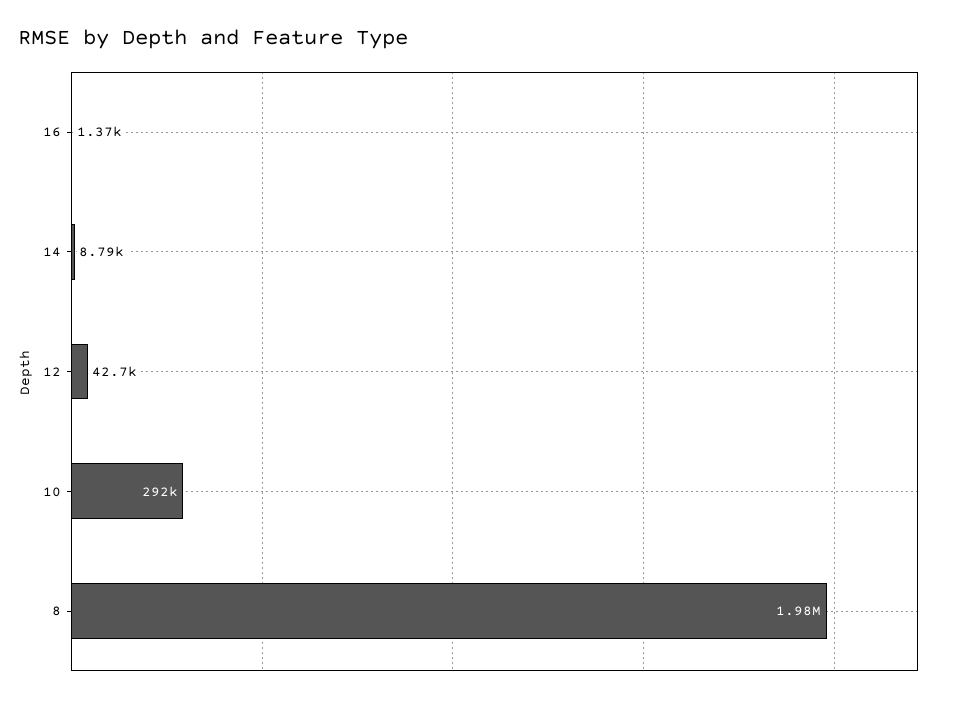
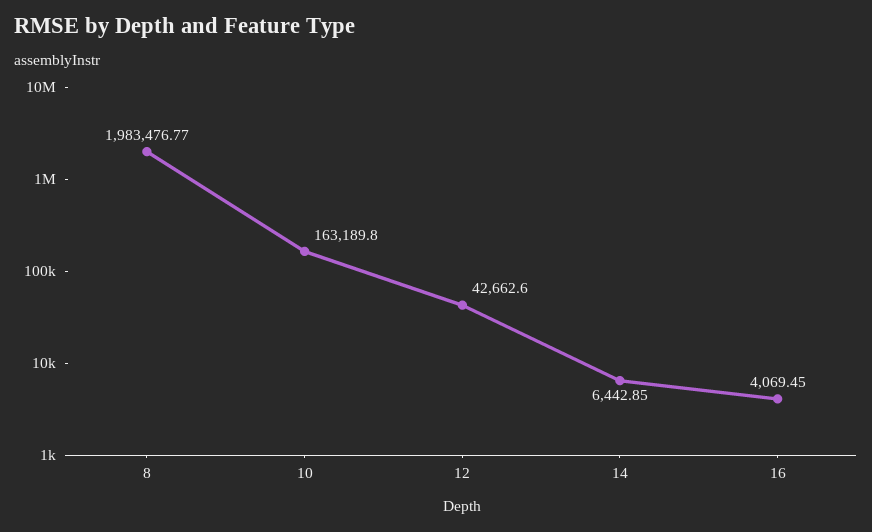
16: 1370 -> 4069.45
14: 8790 -> 6442.85
10: 292000 -> 163189.8

